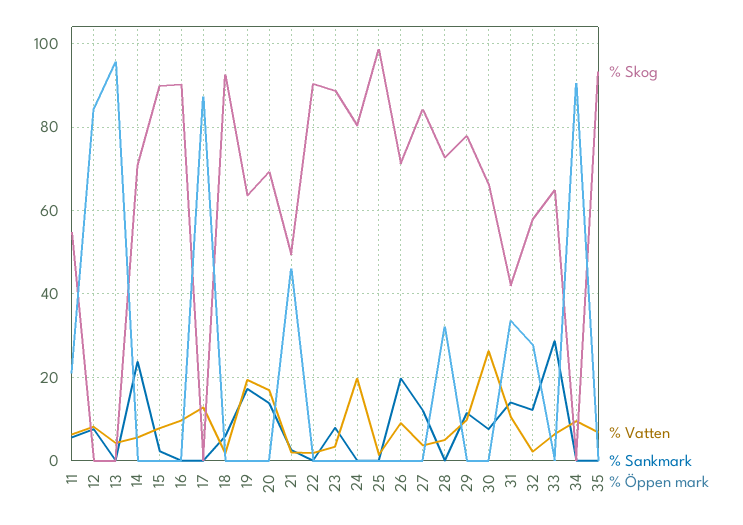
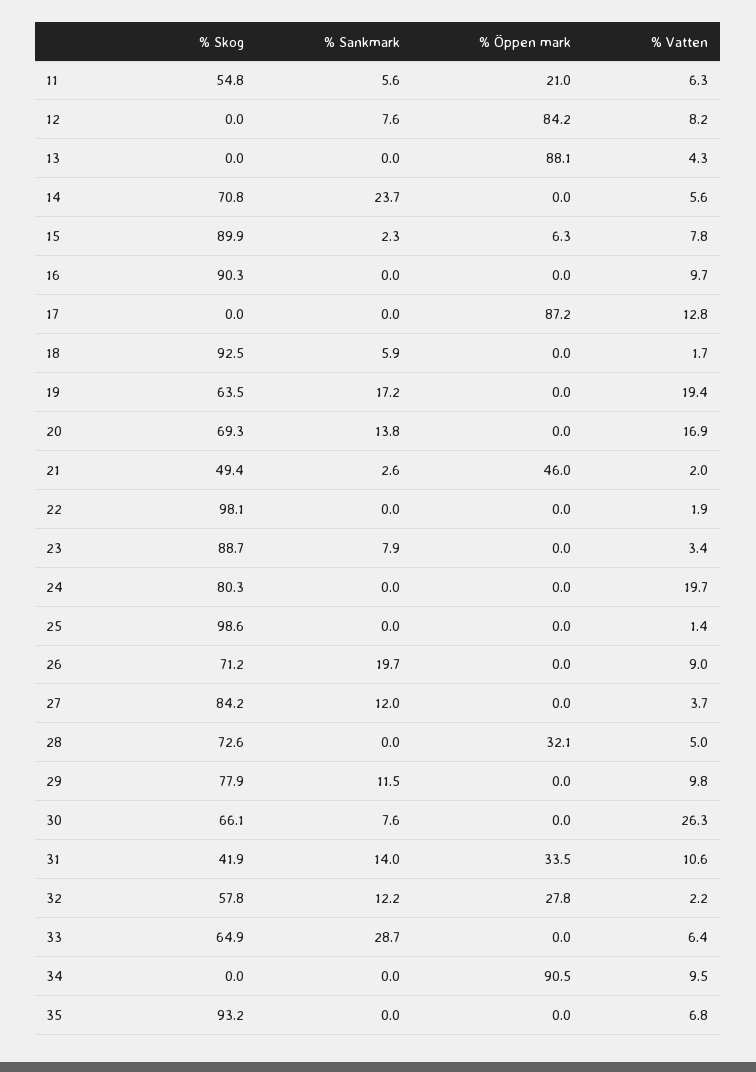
% Öppen mark, 13: 96 -> 88.1
% Öppen mark, 15: 0 -> 6.3
% Skog, 22: 90 -> 98.1

